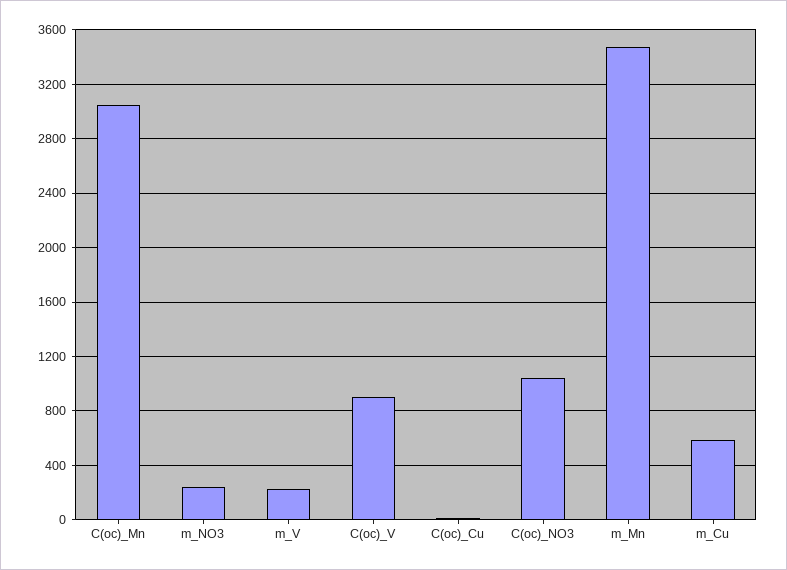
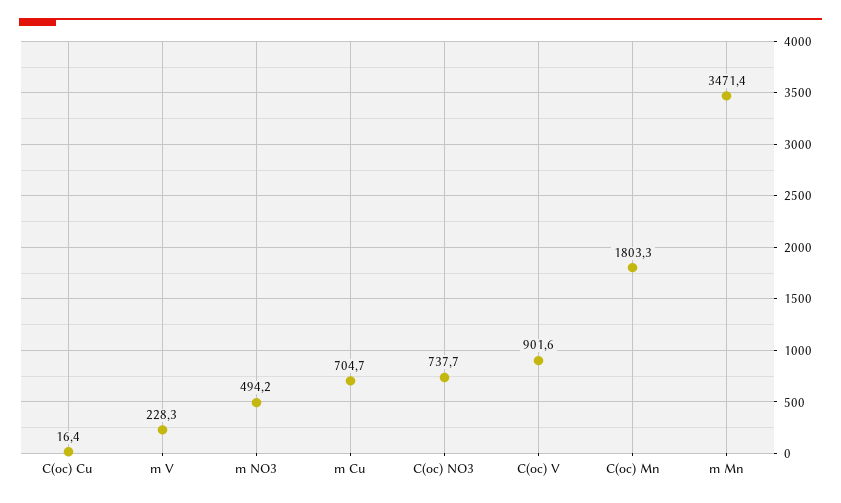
C(ос)_Mn: 3050 -> 1803.3
m_NO3: 250 -> 494.2
C(ос)_NO3: 1050 -> 737.7
m_Cu: 600 -> 704.7

